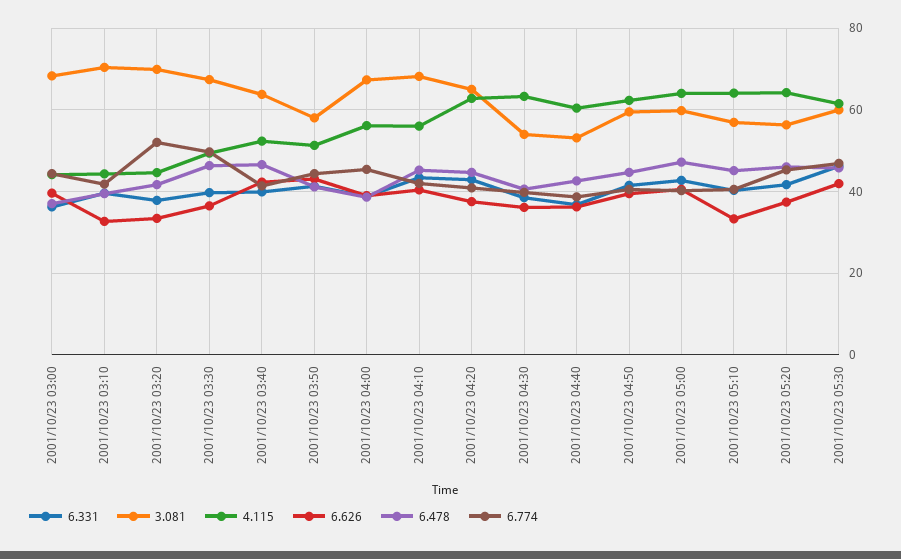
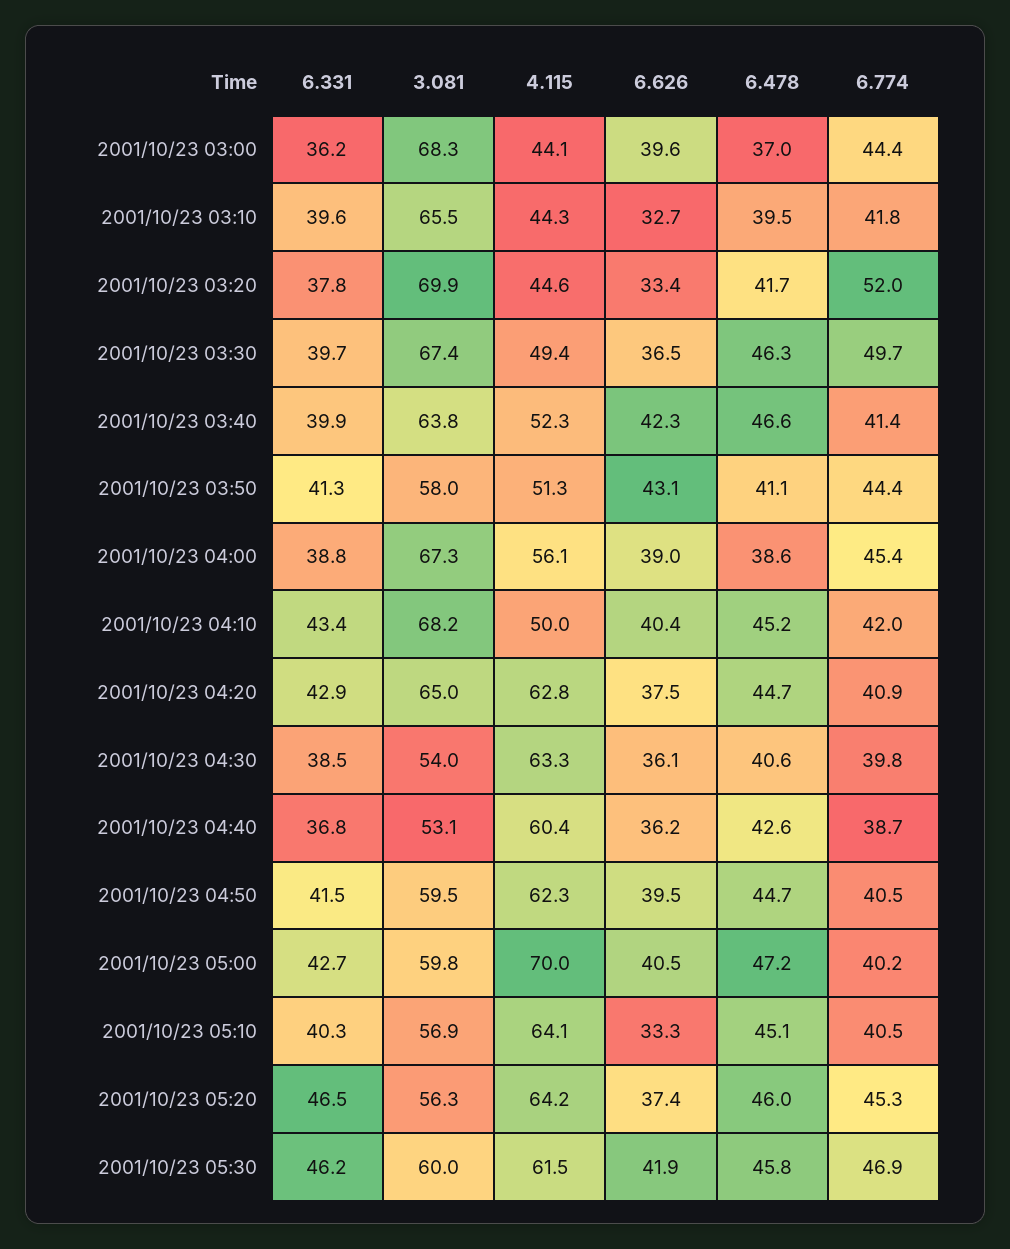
3.081, 2001/10/23 03:10: 70 -> 65.5
4.115, 2001/10/23 04:10: 56 -> 50
4.115, 2001/10/23 05:00: 64 -> 70
6.331, 2001/10/23 05:20: 42 -> 46.5

